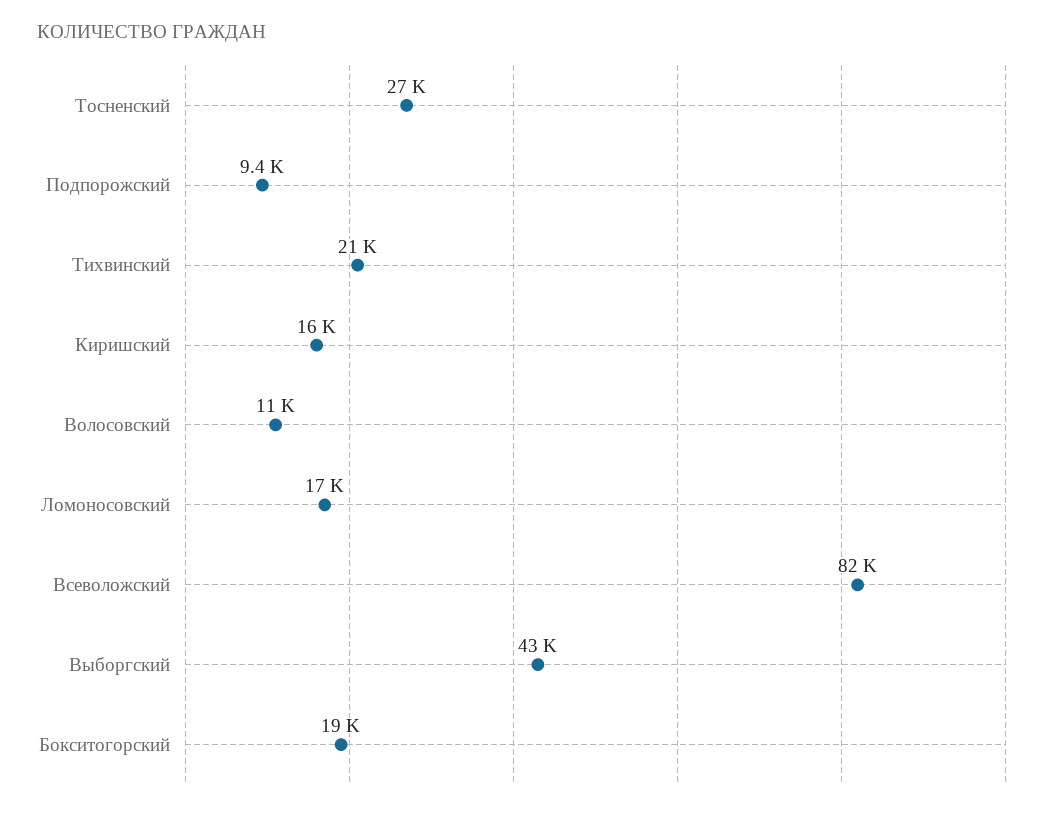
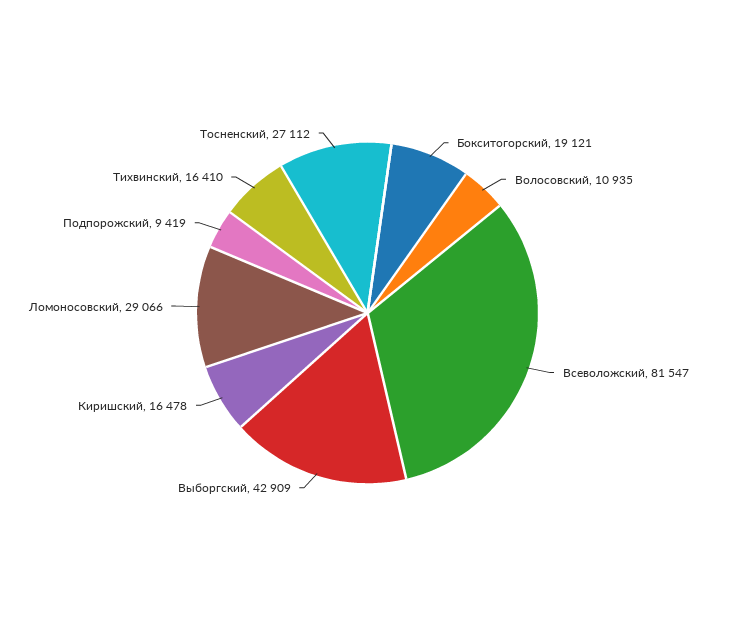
Тихвинский: 21000 -> 16410
Ломоносовский: 17000 -> 29066

